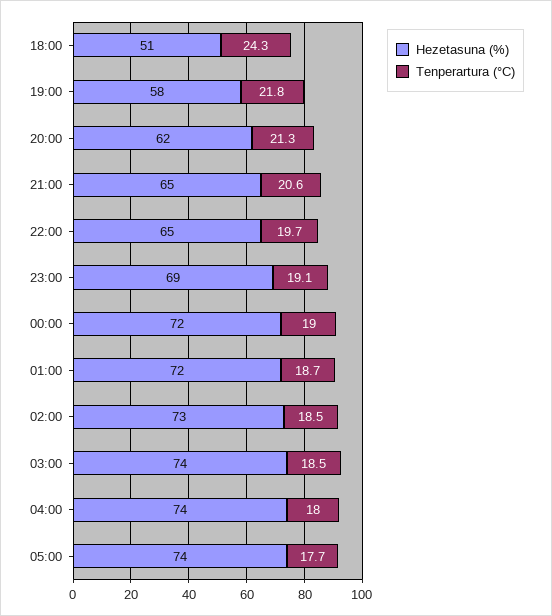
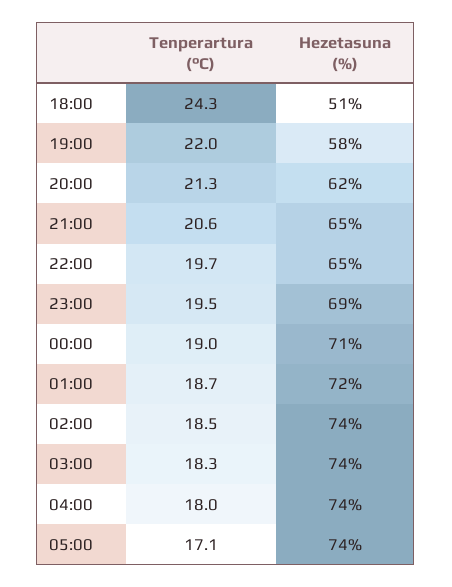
Tenperartura (°C), 19:00: 21.8 -> 22
Tenperartura (°C), 23:00: 19.1 -> 19.5
Hezetasuna (%), 00:00: 72 -> 71
Hezetasuna (%), 02:00: 73 -> 74
Tenperartura (°C), 03:00: 18.5 -> 18.3
Tenperartura (°C), 05:00: 17.7 -> 17.1

